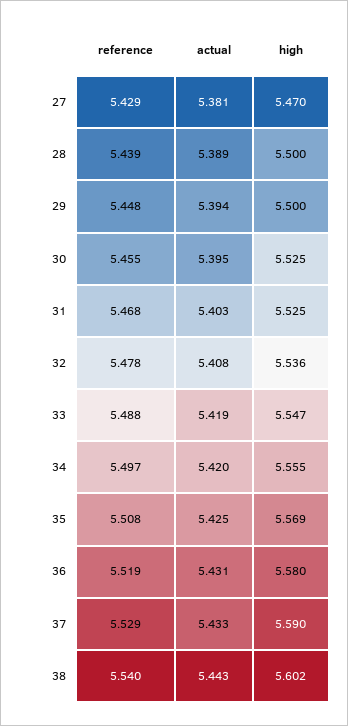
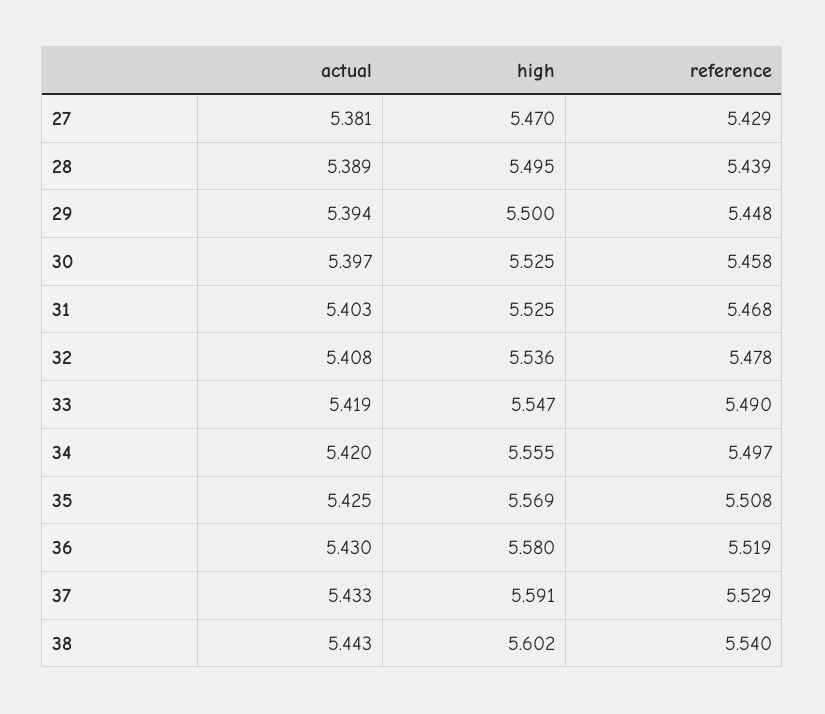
high, 28: 5.5 -> 5.495
reference, 30: 5.455 -> 5.458
actual, 30: 5.395 -> 5.397
reference, 33: 5.488 -> 5.49
actual, 36: 5.431 -> 5.43
high, 37: 5.59 -> 5.591

